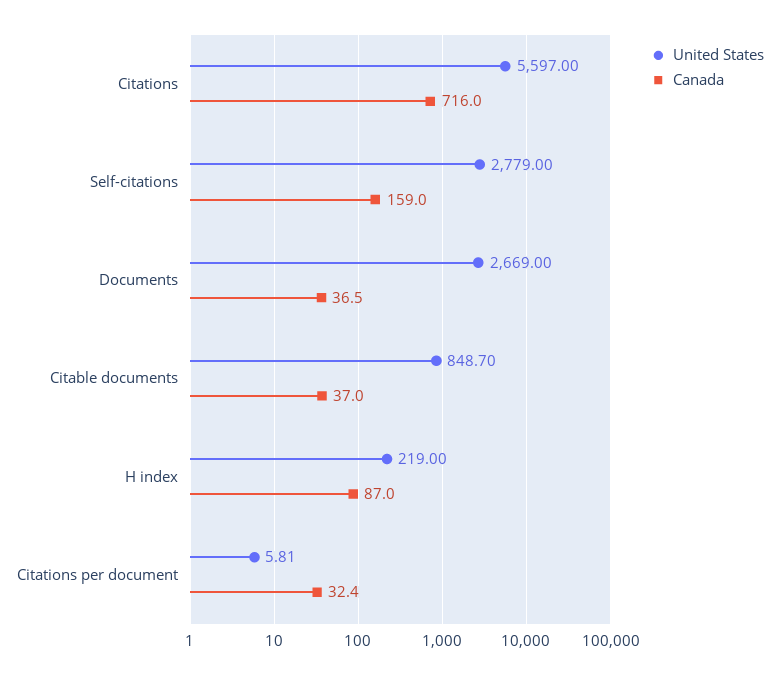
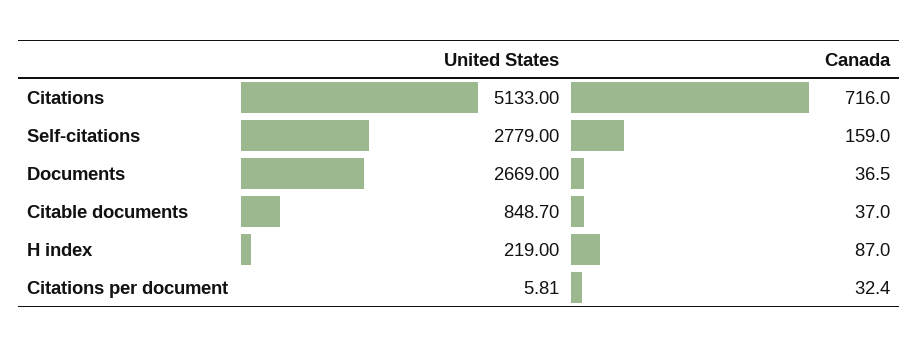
United States, Citations: 5597 -> 5133

